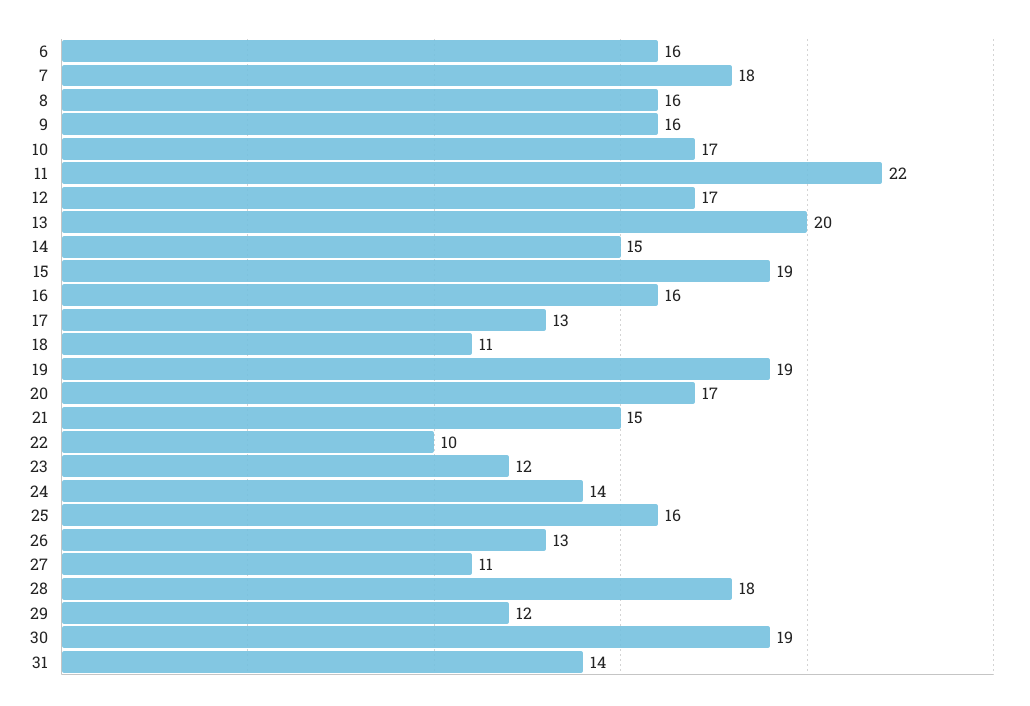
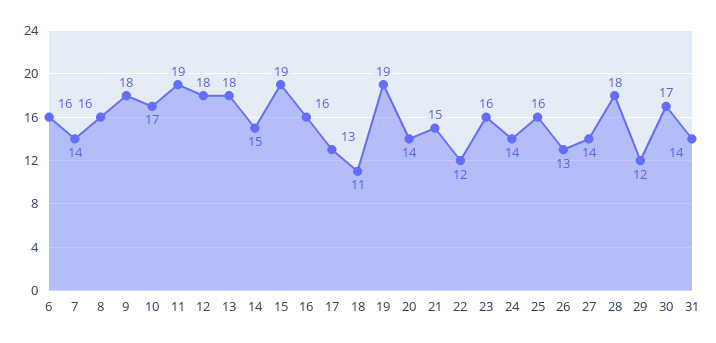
7: 18 -> 14
9: 16 -> 18
11: 22 -> 19
12: 17 -> 18
13: 20 -> 18
20: 17 -> 14
22: 10 -> 12
23: 12 -> 16
27: 11 -> 14
30: 19 -> 17

